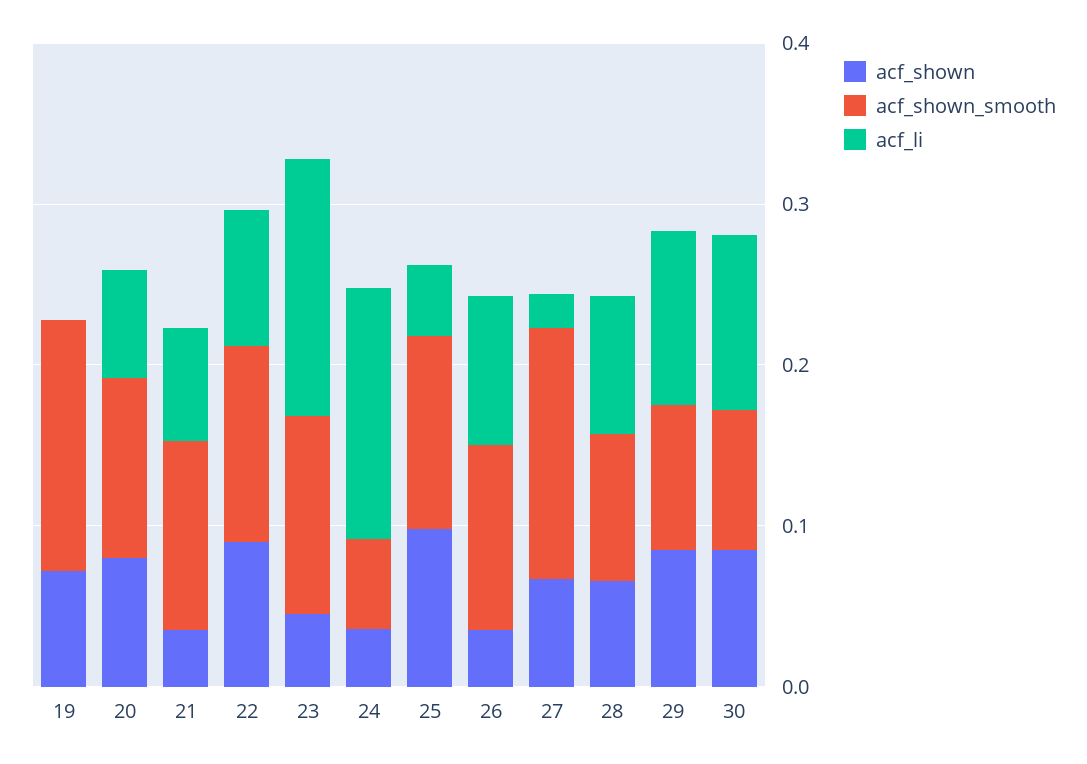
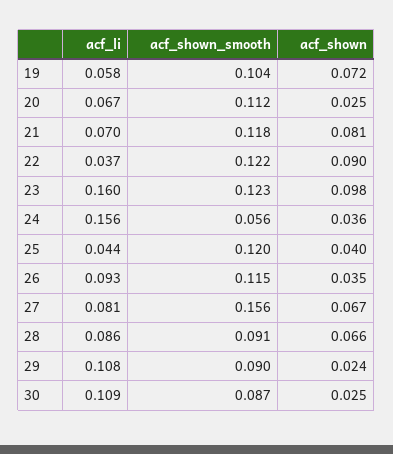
acf_shown_smooth, 19: 0.16 -> 0.104
acf_li, 19: 0 -> 0.058
acf_shown, 20: 0.08 -> 0.025
acf_shown, 21: 0.04 -> 0.081
acf_li, 22: 0.08 -> 0.037
acf_shown, 23: 0.04 -> 0.098
acf_shown, 25: 0.1 -> 0.04
acf_li, 27: 0.02 -> 0.081
acf_shown, 29: 0.08 -> 0.024
acf_shown, 30: 0.08 -> 0.025

